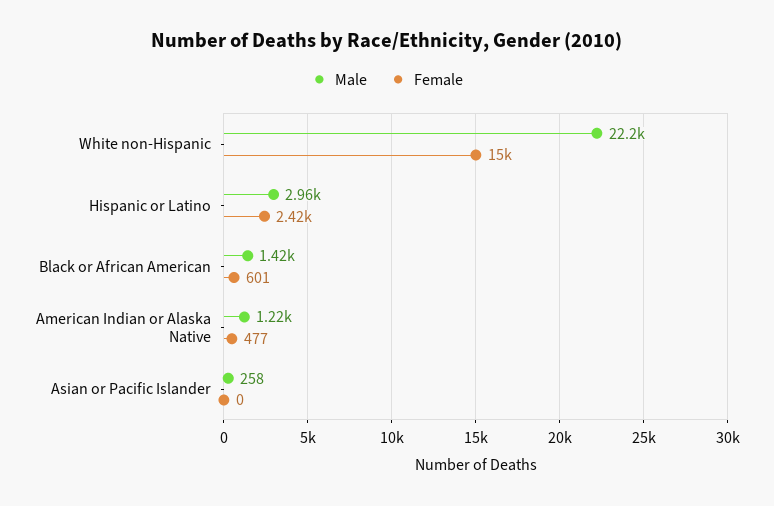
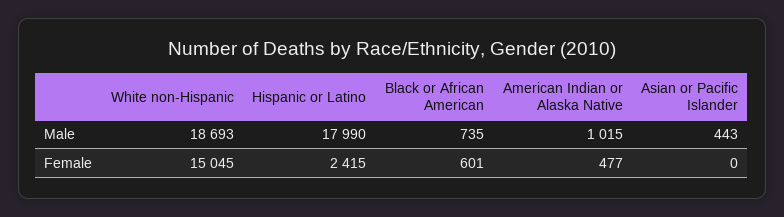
Male, White non-Hispanic: 22200 -> 18693
Male, Hispanic or Latino: 2960 -> 17990
Male, Black or African American: 1420 -> 735
Male, American Indian or Alaska Native: 1220 -> 1015
Male, Asian or Pacific Islander: 258 -> 443

